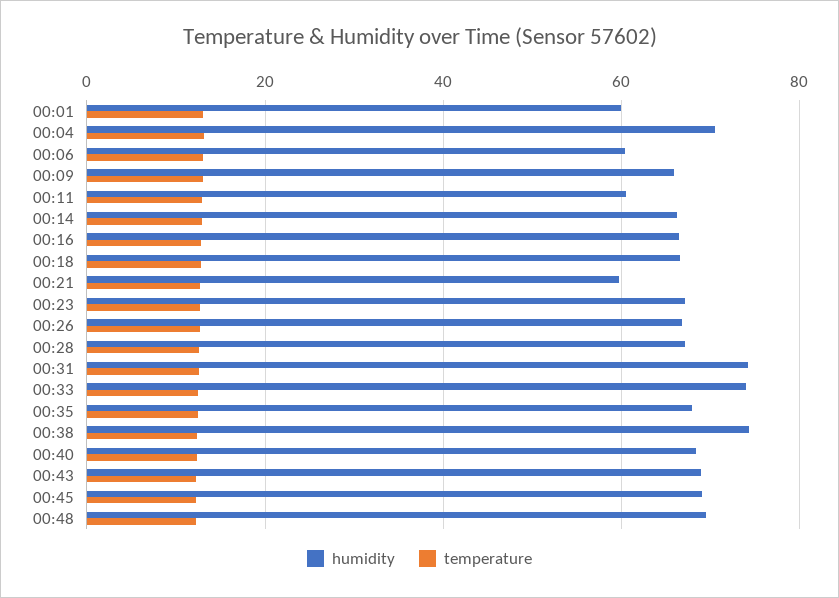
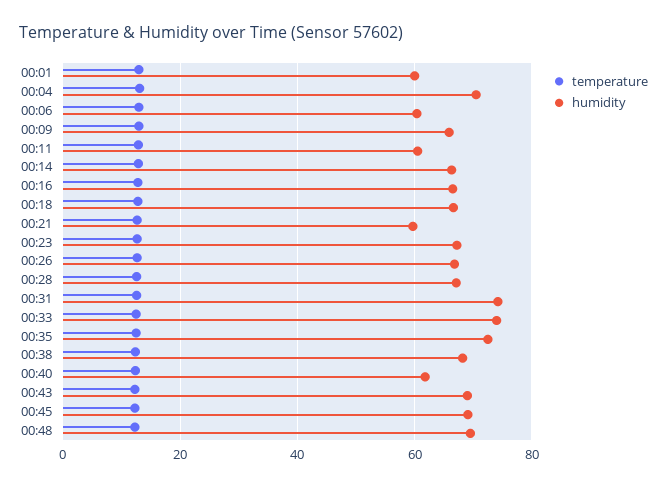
humidity, 00:35: 68 -> 72
humidity, 00:38: 74 -> 68
humidity, 00:40: 68 -> 62

